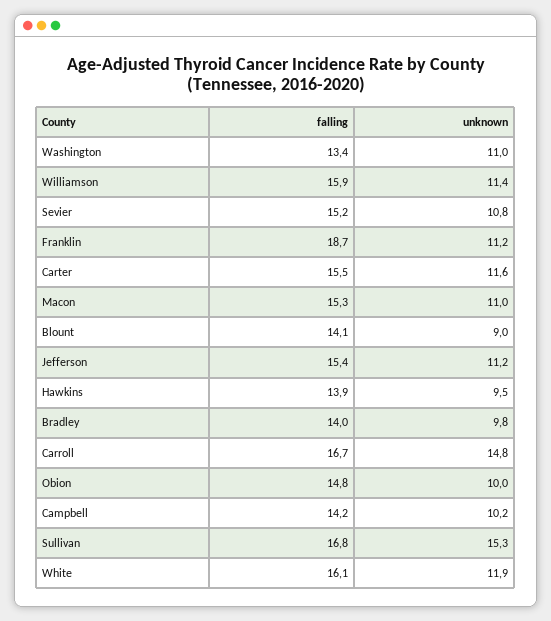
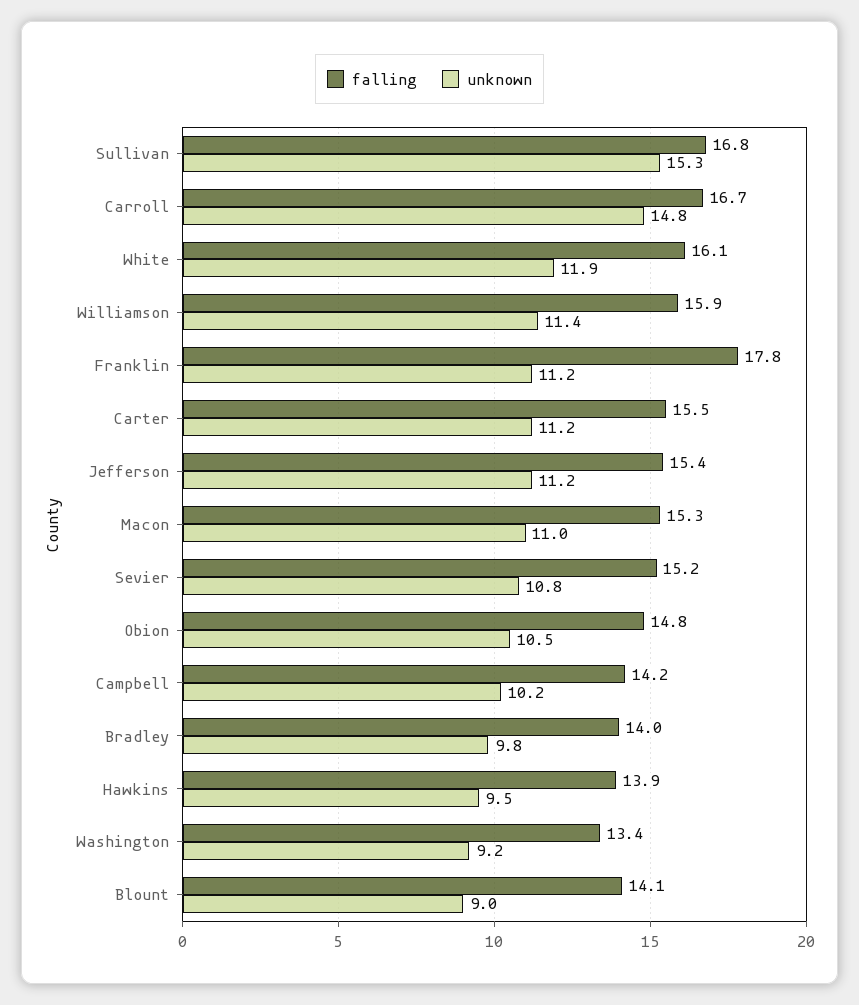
unknown, Washington: 11 -> 9.2
falling, Franklin: 18.7 -> 17.8
unknown, Carter: 11.6 -> 11.2
unknown, Obion: 10 -> 10.5

